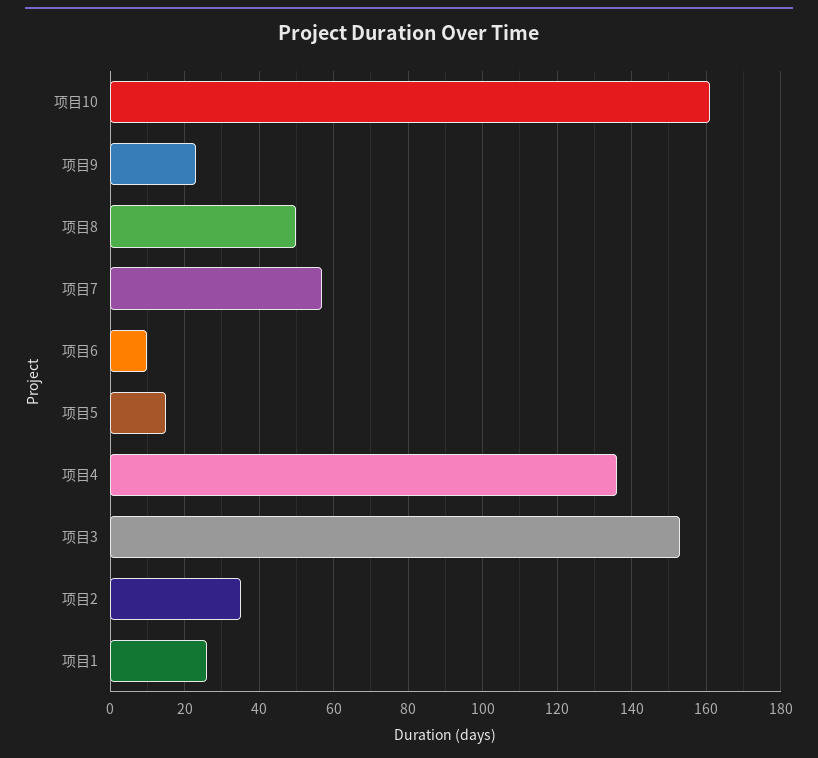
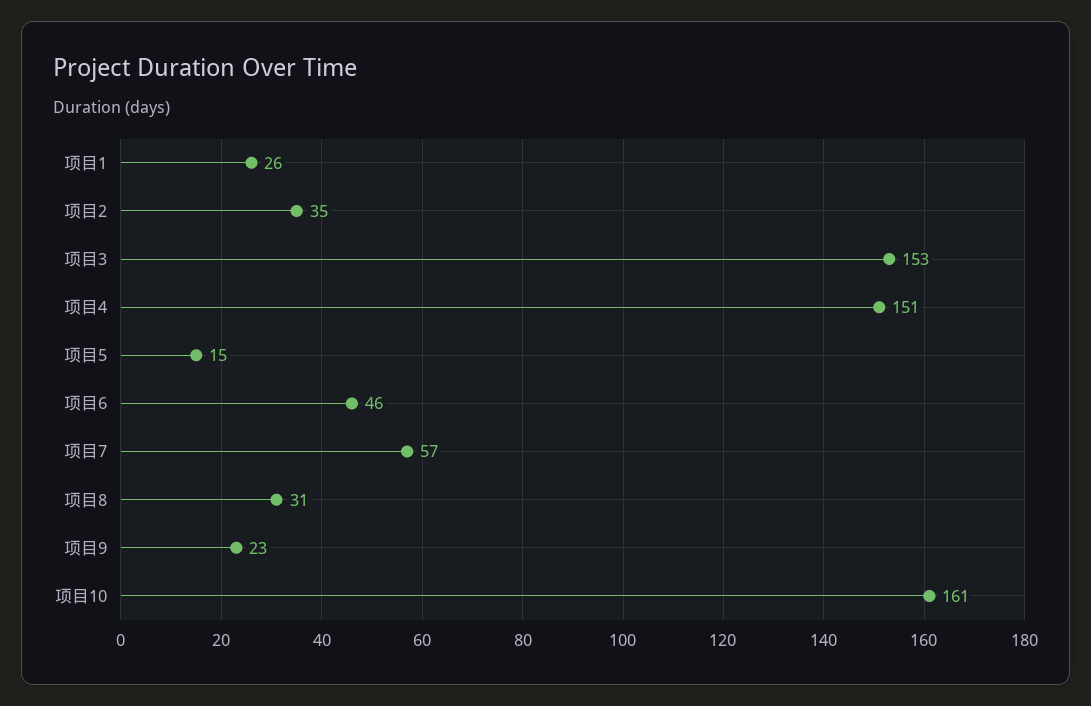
项目8: 50 -> 31
项目6: 10 -> 46
项目4: 135 -> 151

